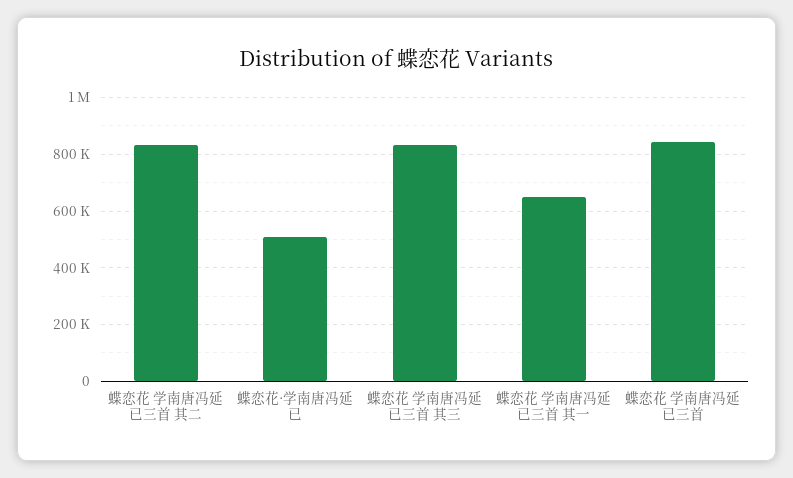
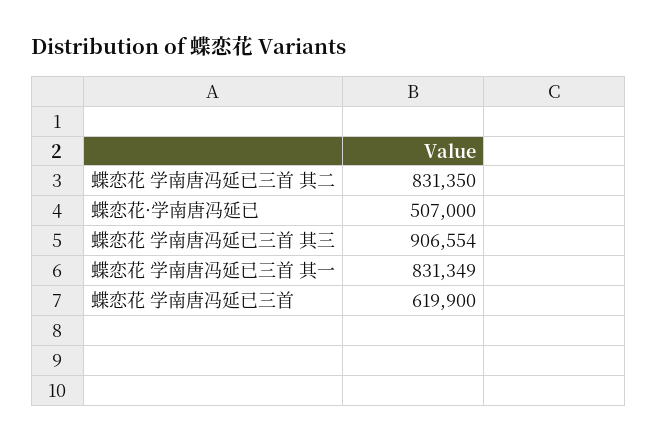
蝶恋花 学南唐冯延已三首 其三: 825000 -> 906554
蝶恋花 学南唐冯延已三首 其一: 650000 -> 831349
蝶恋花 学南唐冯延已三首: 850000 -> 619900

